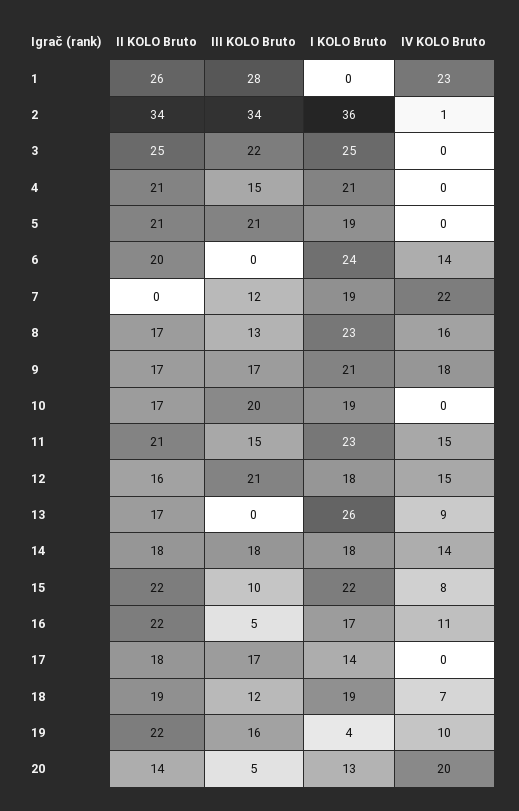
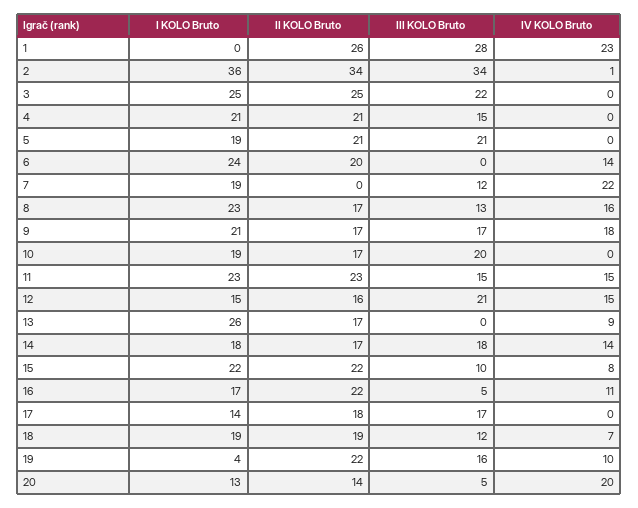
II KOLO Bruto, 11: 21 -> 23
I KOLO Bruto, 12: 18 -> 15
II KOLO Bruto, 14: 18 -> 17

